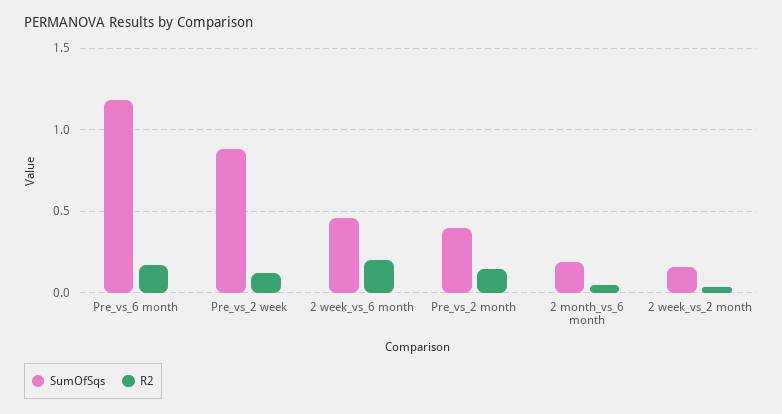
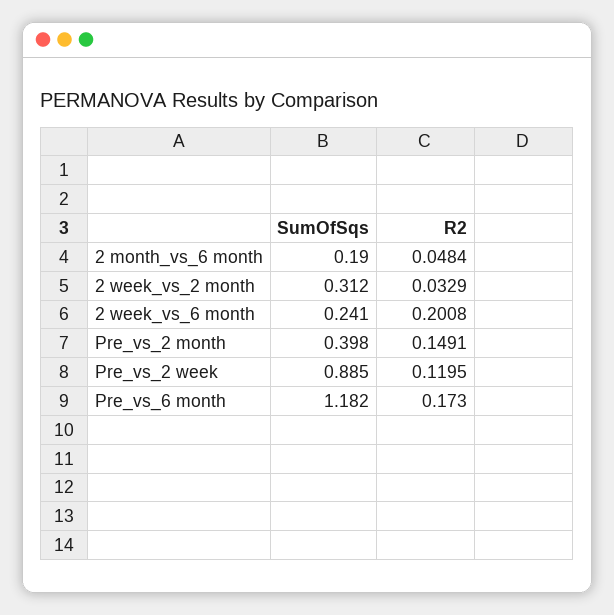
SumOfSqs, 2 week_vs_6 month: 0.45 -> 0.241
SumOfSqs, 2 week_vs_2 month: 0.15 -> 0.312

